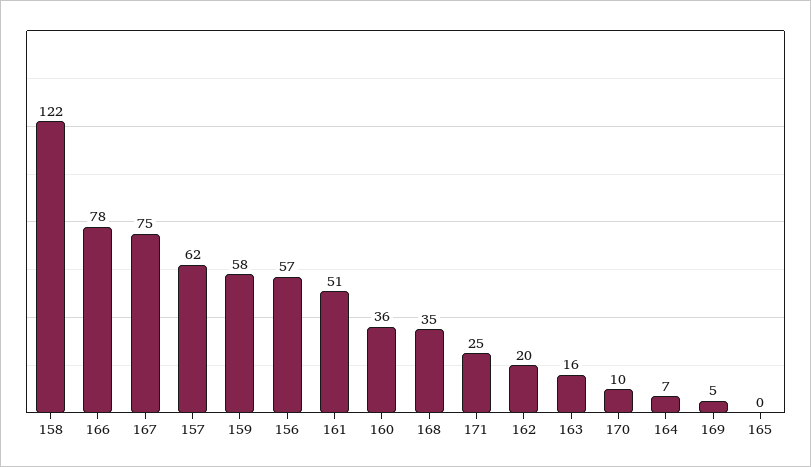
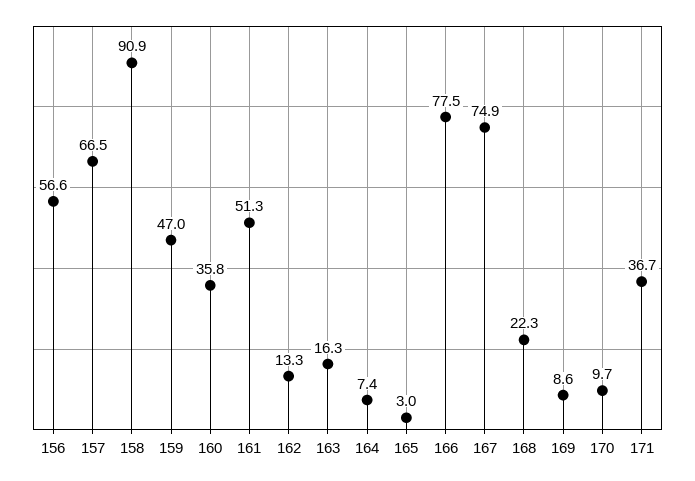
158: 122 -> 90.9
157: 62 -> 66.5
159: 58 -> 47
168: 35 -> 22.3
171: 25 -> 36.7
162: 20 -> 13.3
169: 5 -> 8.6
165: 0 -> 3

